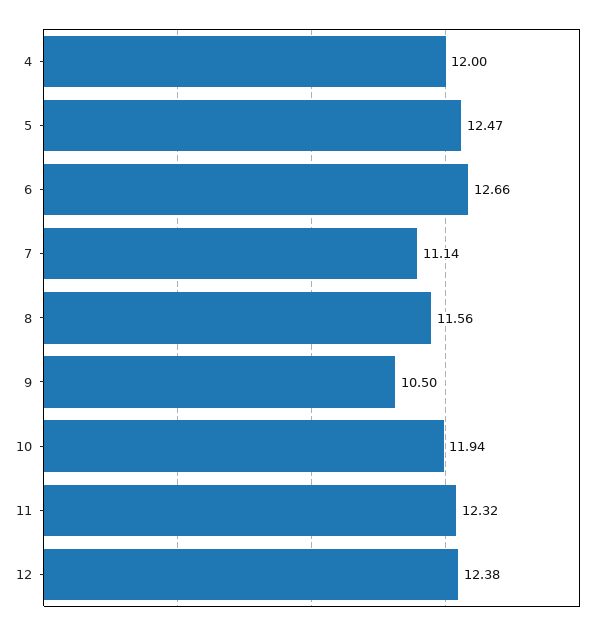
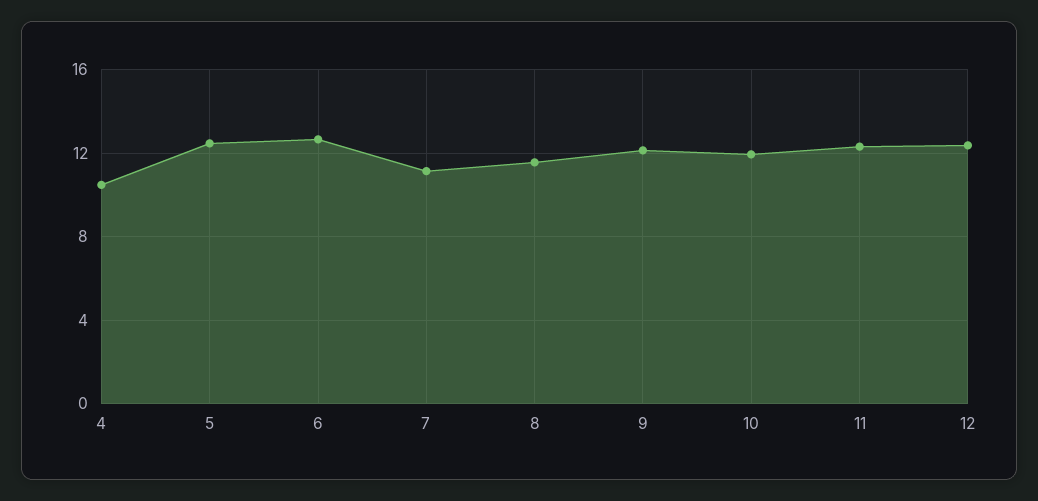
4: 12 -> 10.5
9: 10.5 -> 12

